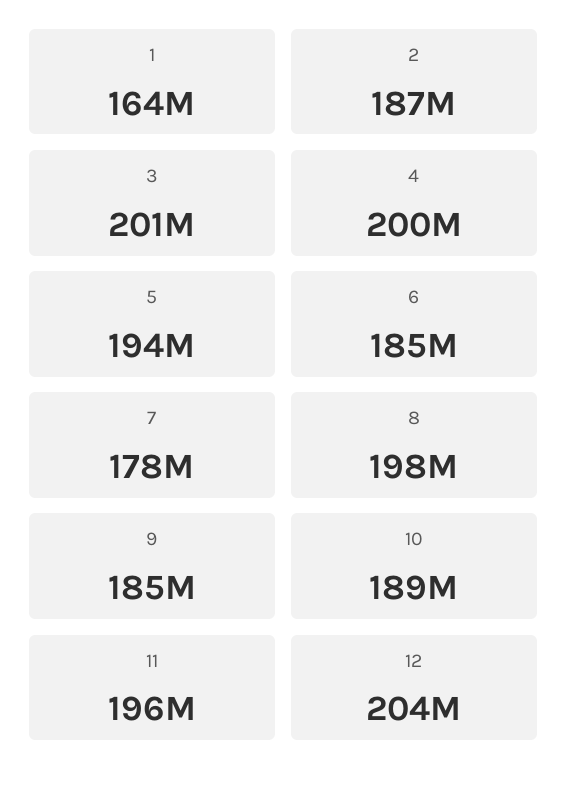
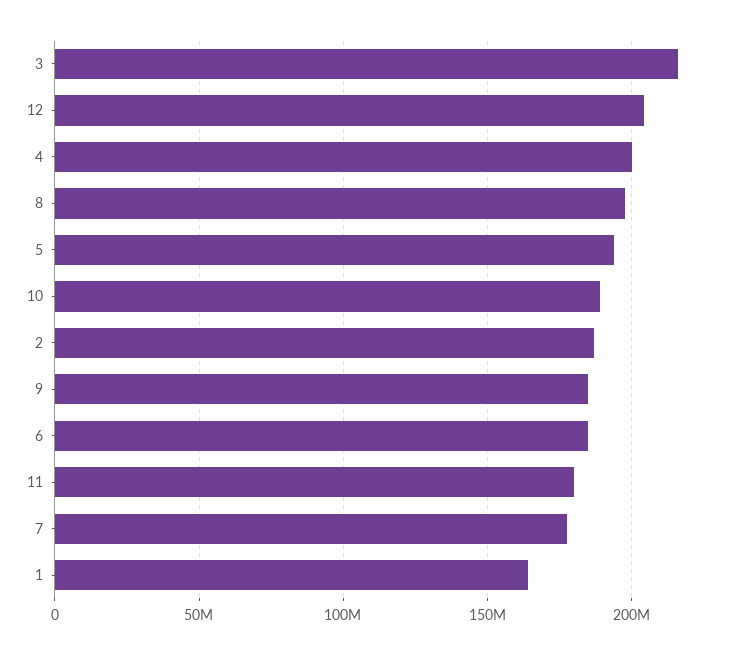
3: 201000000 -> 215000000
11: 196000000 -> 180000000

